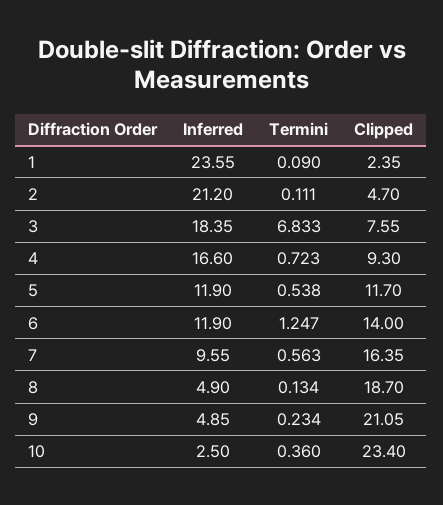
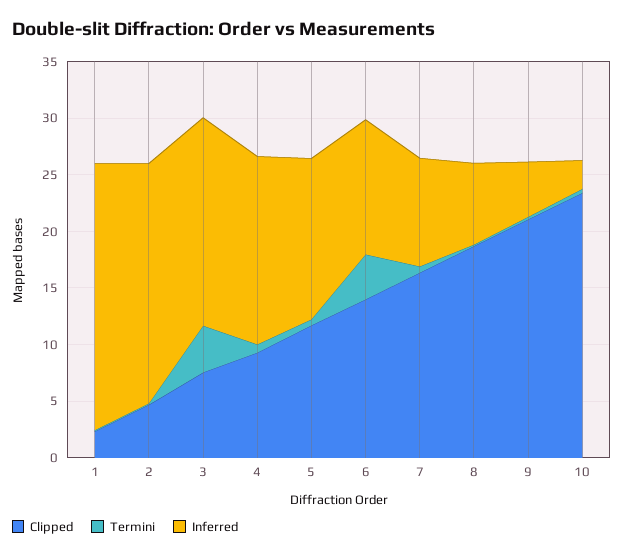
Termini, 3: 6.833 -> 4
Inferred, 5: 11.9 -> 14
Termini, 6: 1.247 -> 4
Inferred, 8: 4.9 -> 7

